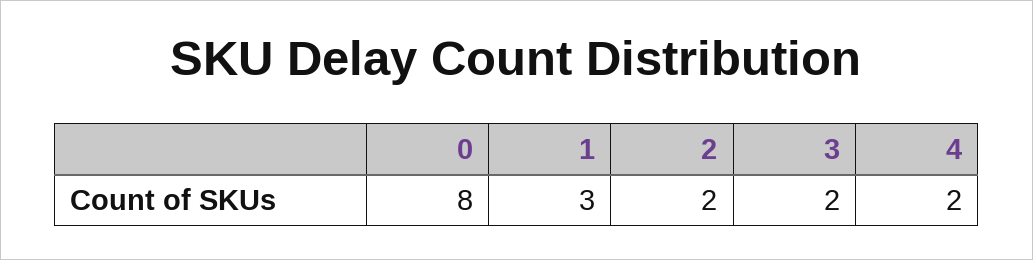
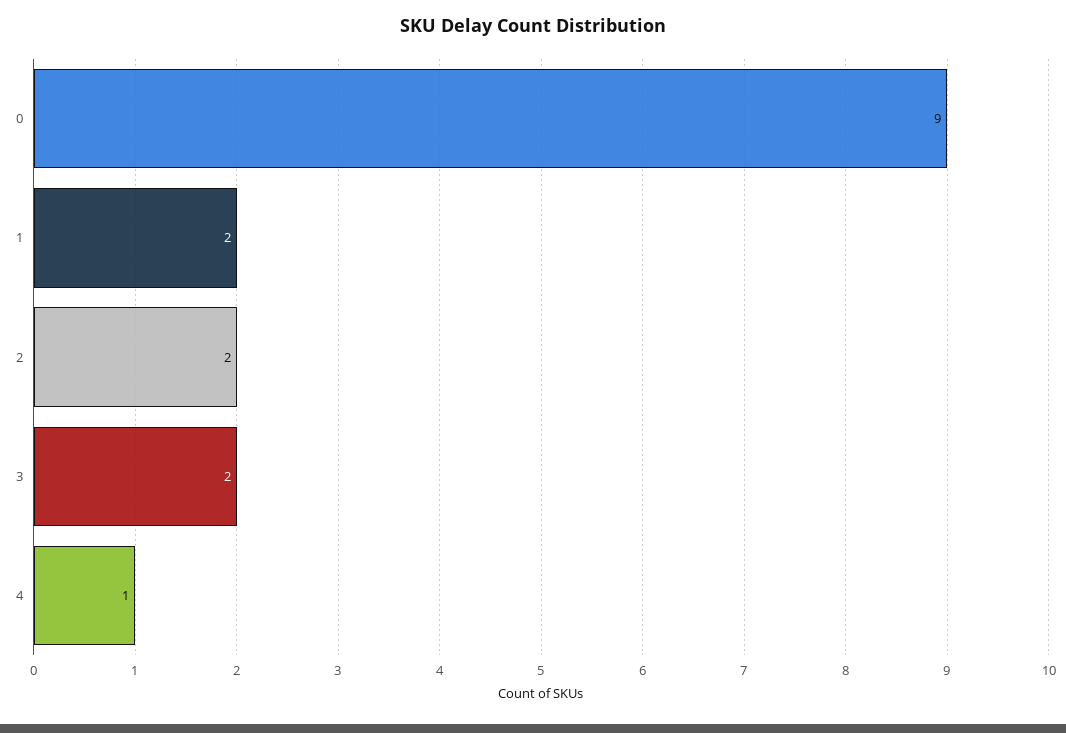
0: 8 -> 9
1: 3 -> 2
4: 2 -> 1

